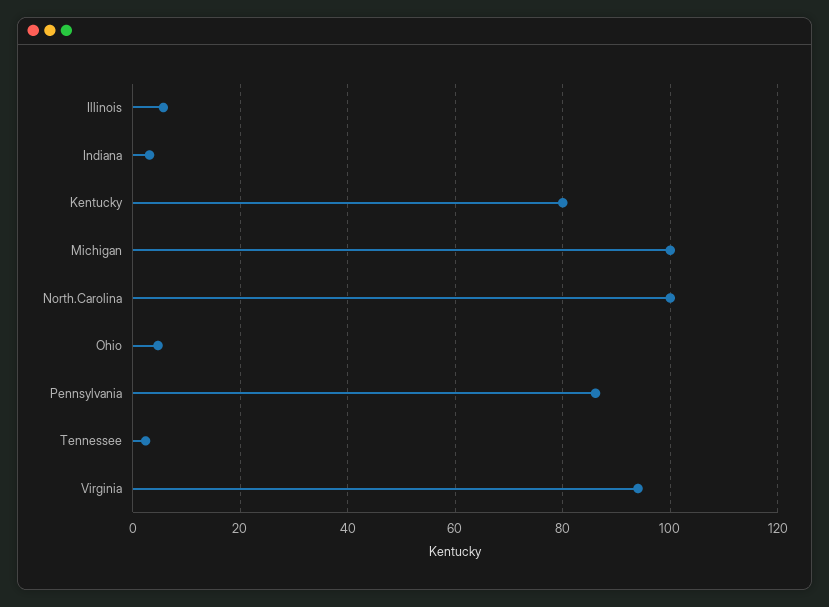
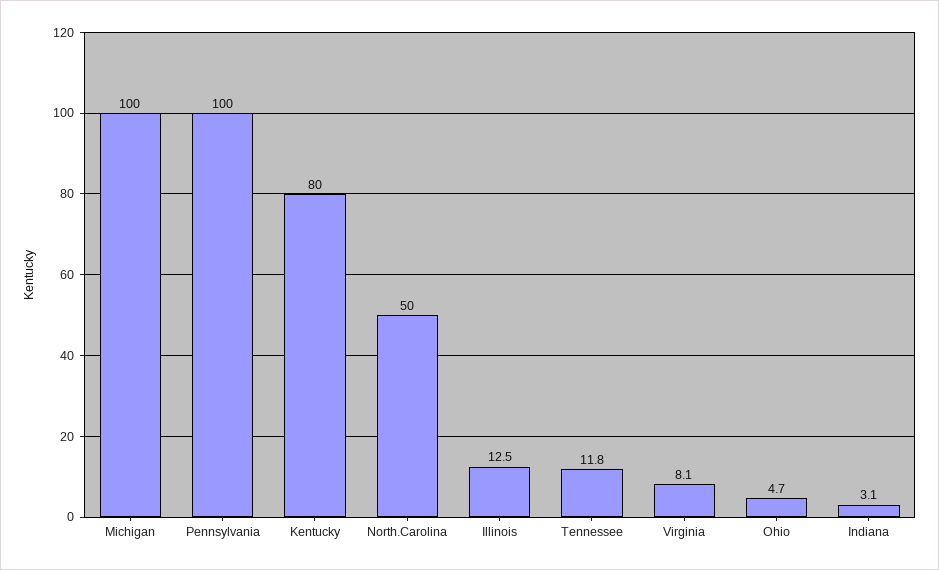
Illinois: 6 -> 12.5
North.Carolina: 100 -> 50
Pennsylvania: 86 -> 100
Tennessee: 2 -> 11.8
Virginia: 94 -> 8.1

